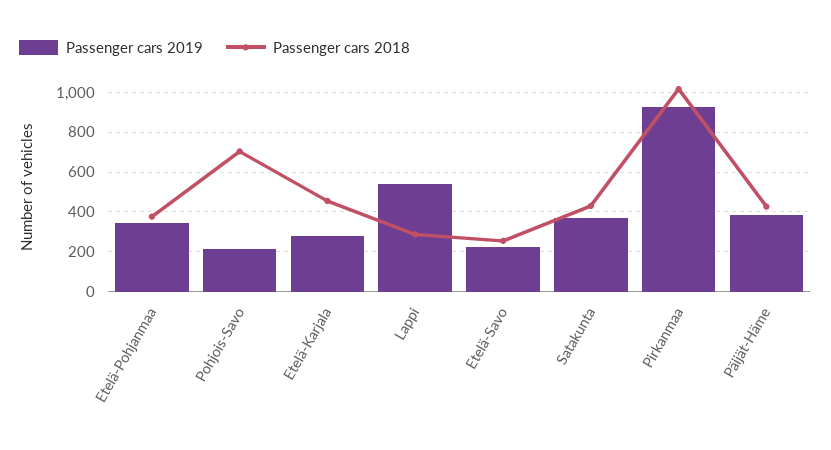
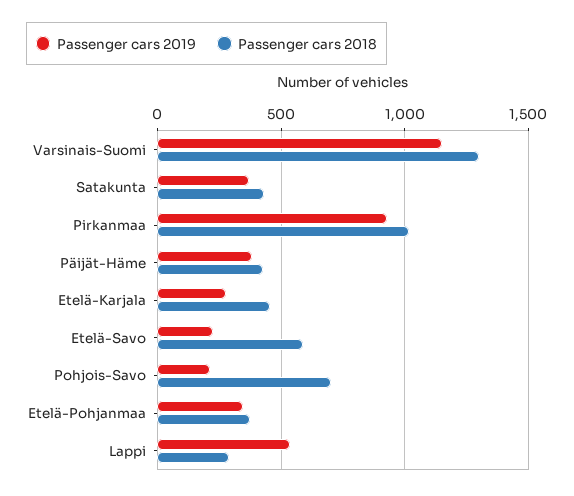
Passenger cars 2018, Etelä-Savo: 250 -> 600
Passenger cars 2019, Varsinais-Suomi: none -> 1150
Passenger cars 2018, Varsinais-Suomi: none -> 1300

